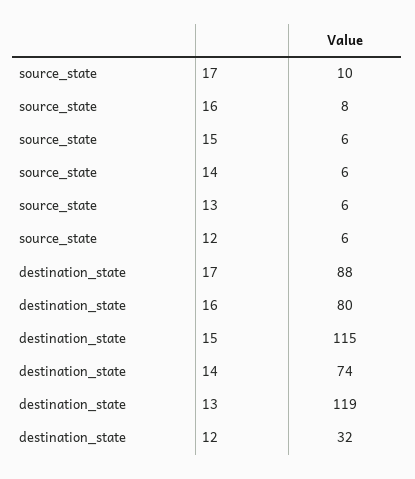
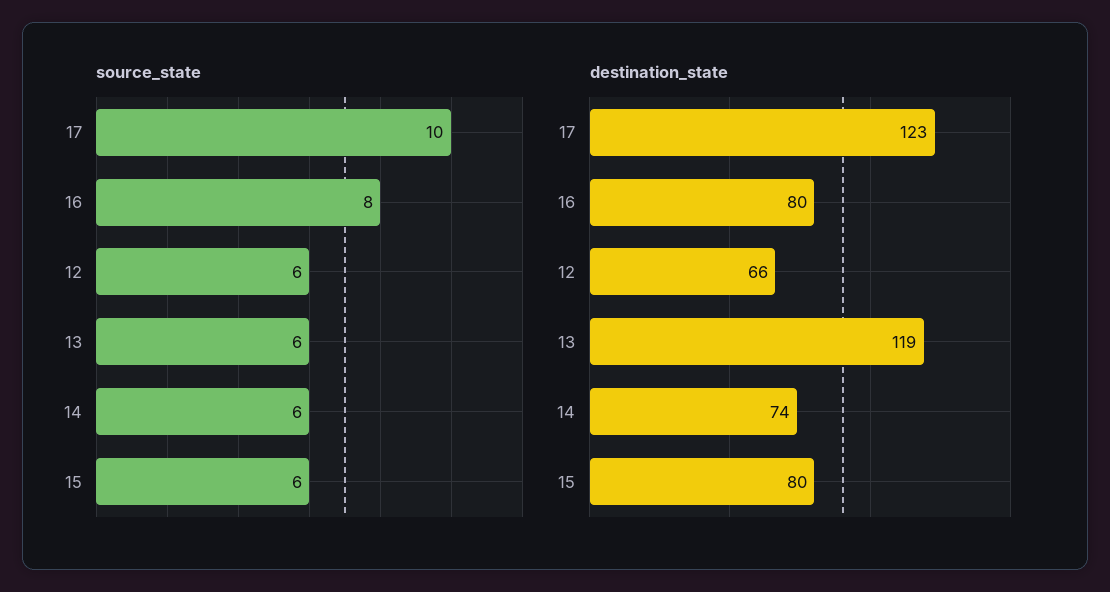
destination_state, 17: 88 -> 123
destination_state, 15: 115 -> 80
destination_state, 12: 32 -> 66

